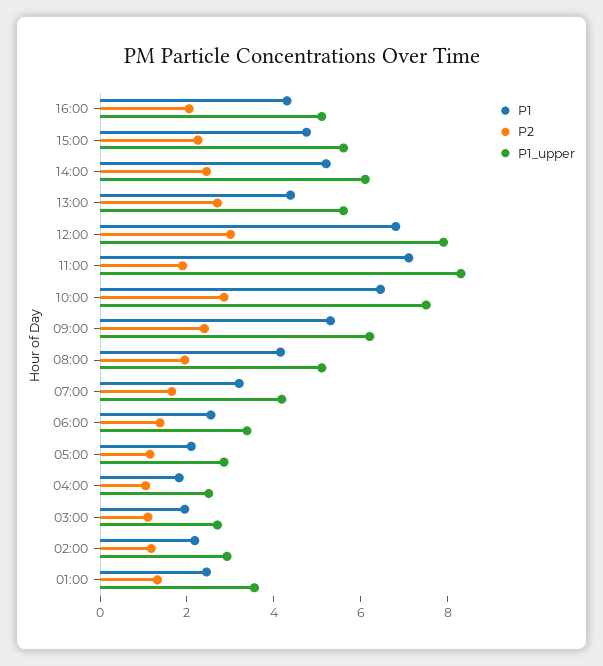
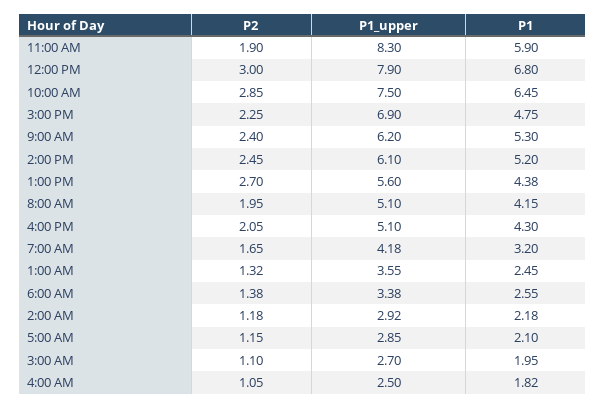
P1_upper, 15:00: 5.5 -> 6.9
P1, 11:00: 7 -> 5.9

